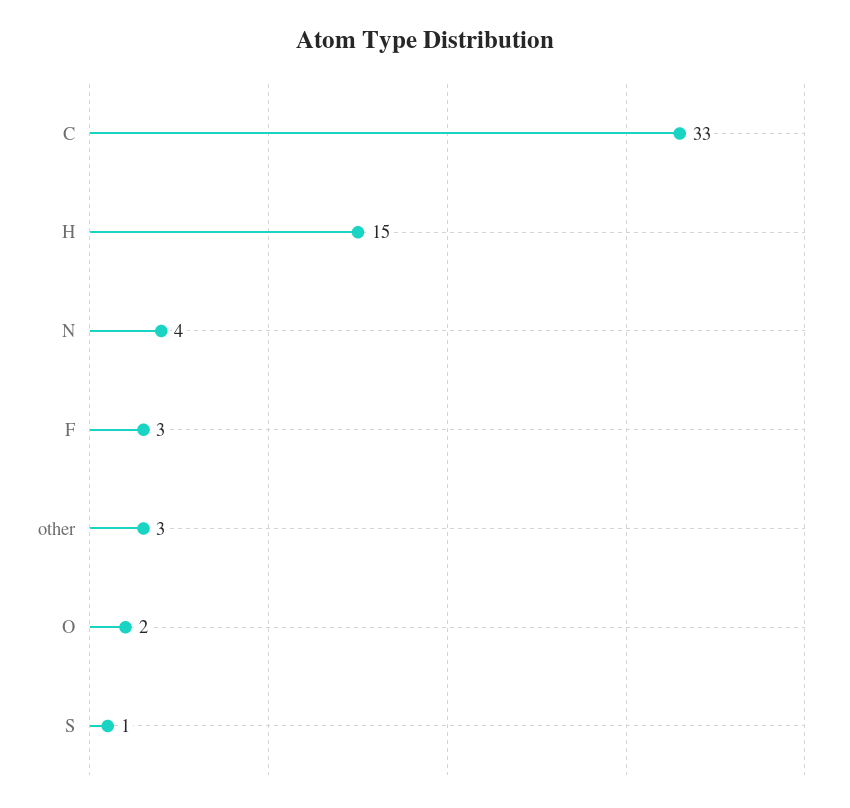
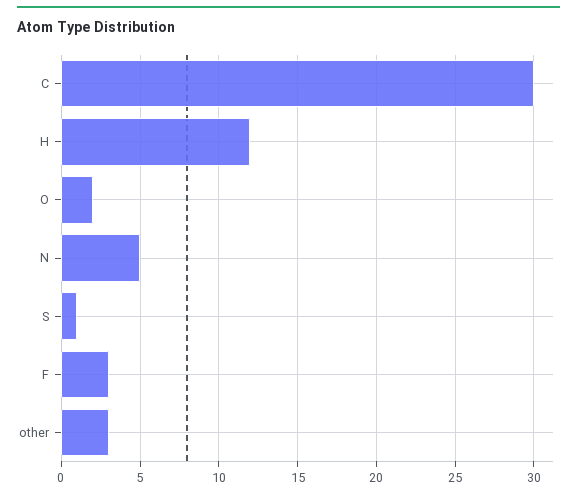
C: 33 -> 30
H: 15 -> 12
N: 4 -> 5

